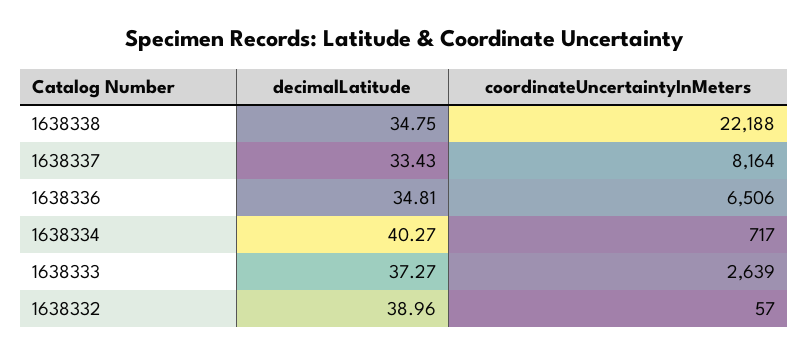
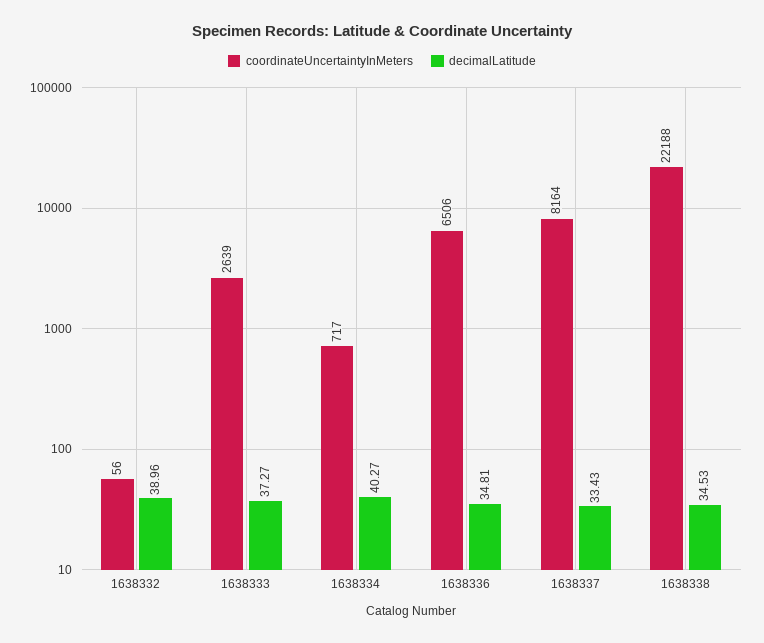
decimalLatitude, 1638338: 34.75 -> 34.53
coordinateUncertaintyInMeters, 1638332: 57 -> 56

